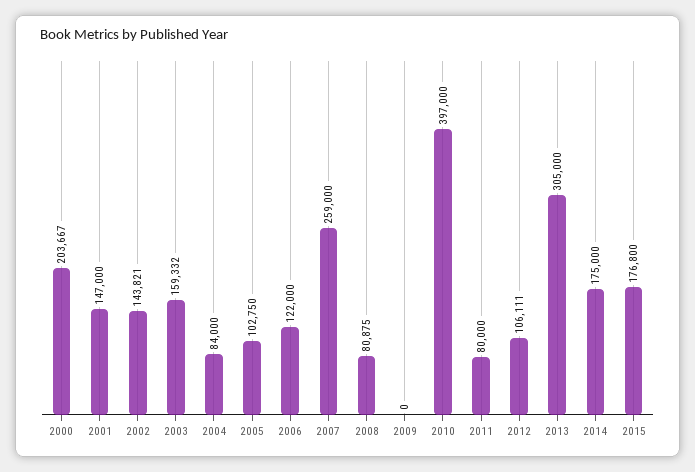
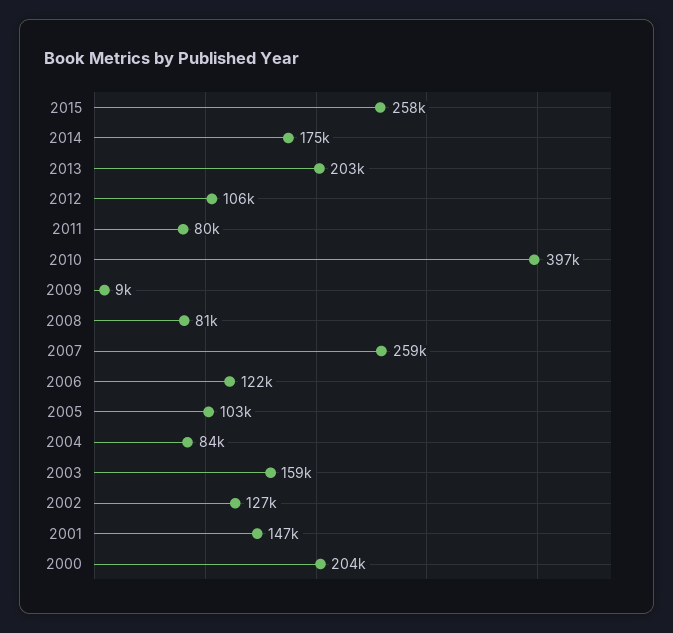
2002: 143821 -> 127000
2009: 0 -> 9000
2013: 305000 -> 203000
2015: 176800 -> 258000

